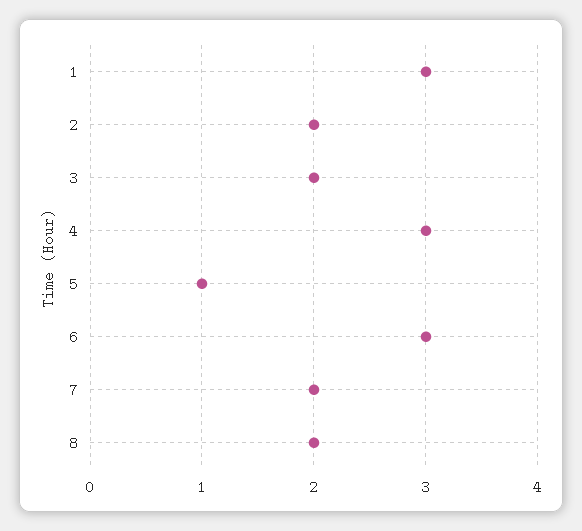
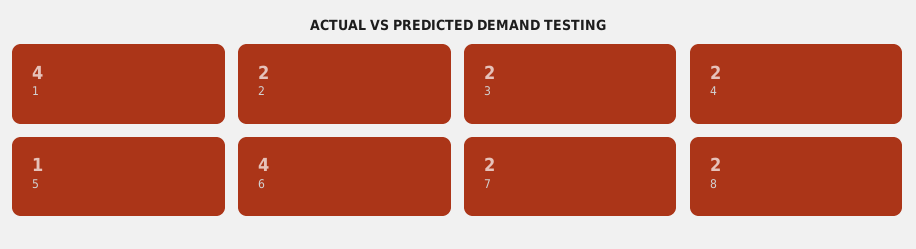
1: 3 -> 4
4: 3 -> 2
6: 3 -> 4

